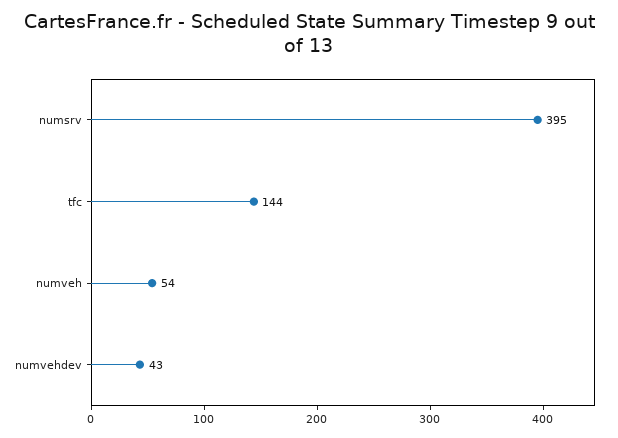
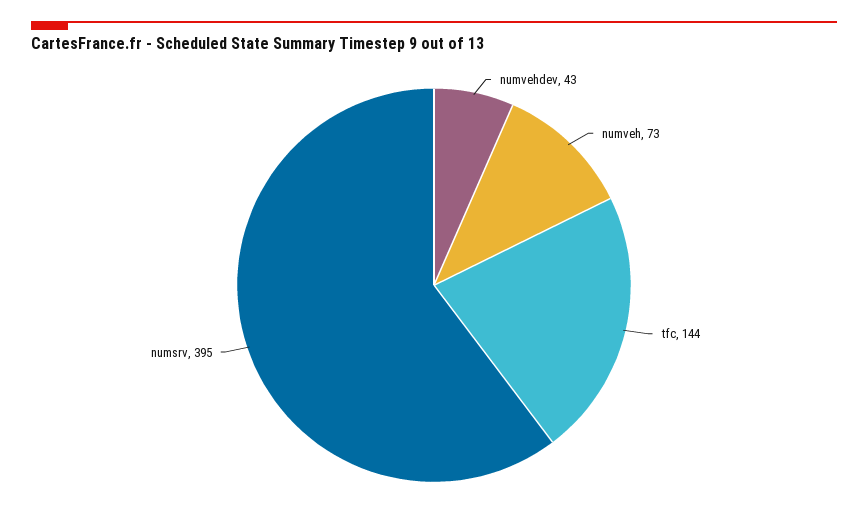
numveh: 54 -> 73

